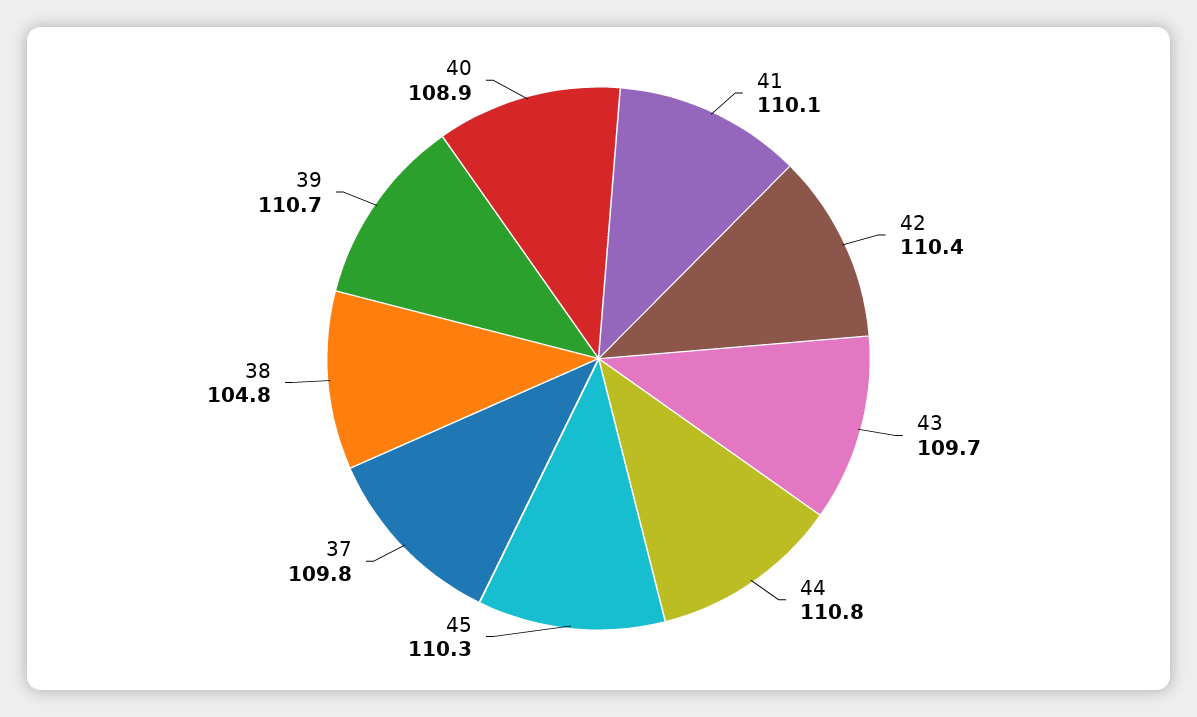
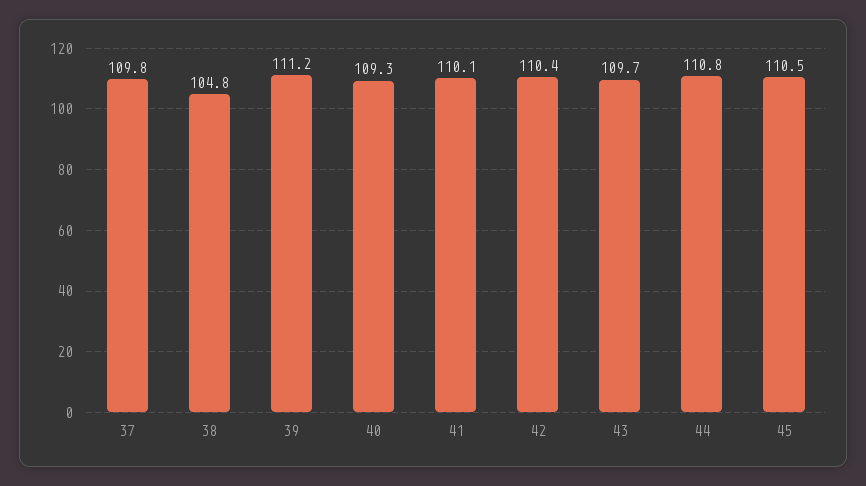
45: 110.3 -> 110.5
39: 110.7 -> 111.2
40: 108.9 -> 109.3

